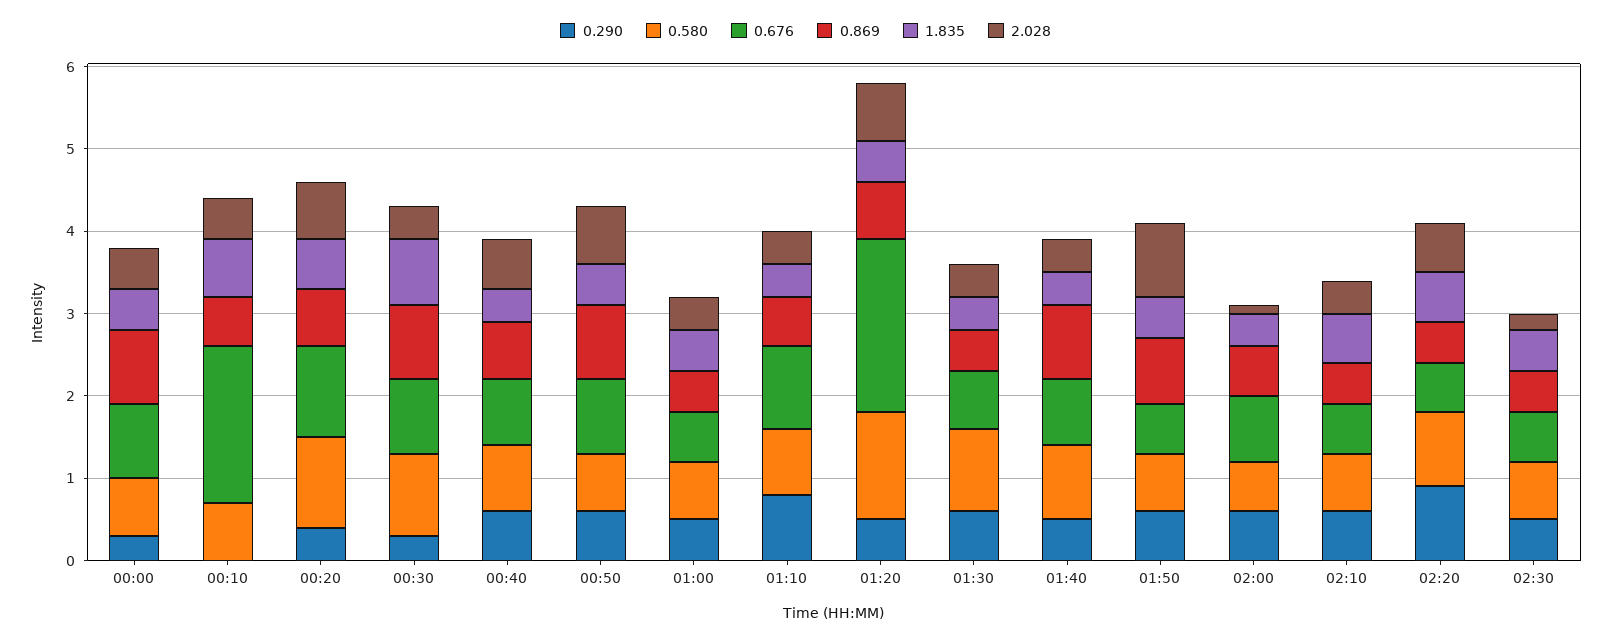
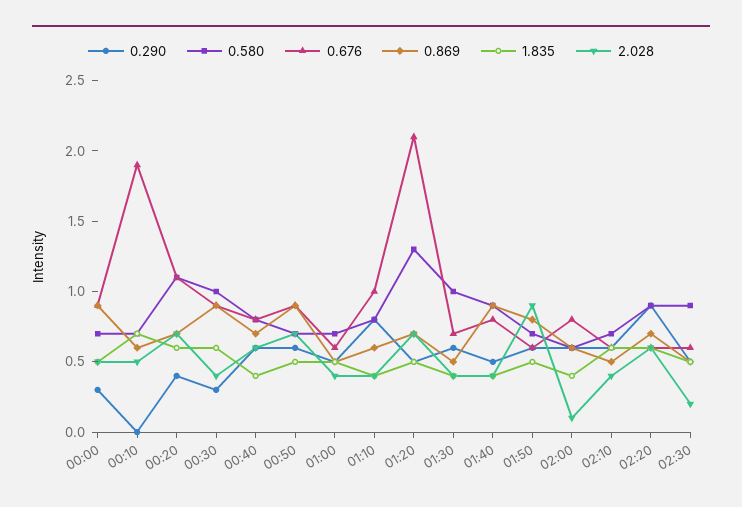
1.835, 00:30: 0.8 -> 0.6
0.869, 02:20: 0.5 -> 0.7
0.580, 02:30: 0.7 -> 0.9

